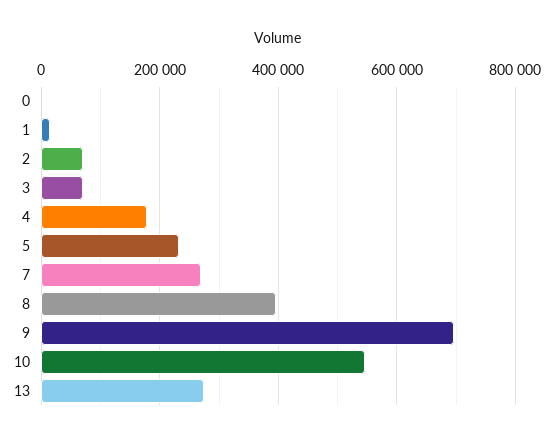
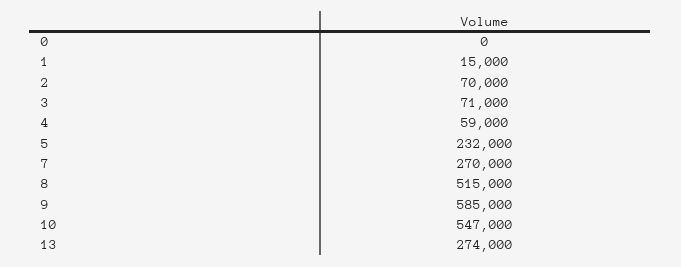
4: 180000 -> 59000
8: 400000 -> 515000
9: 700000 -> 585000

